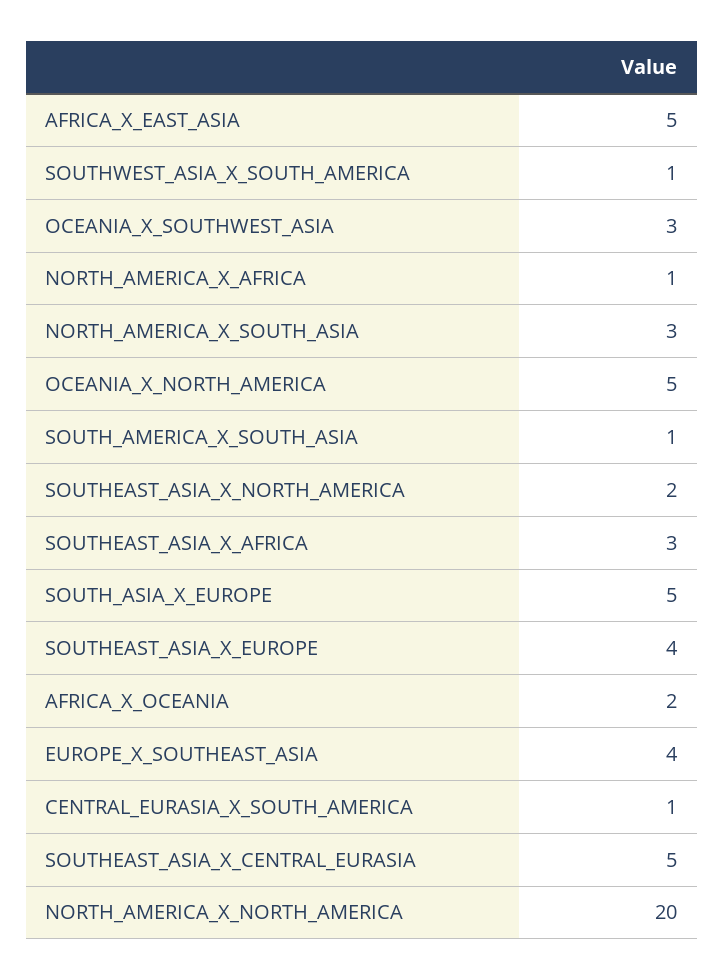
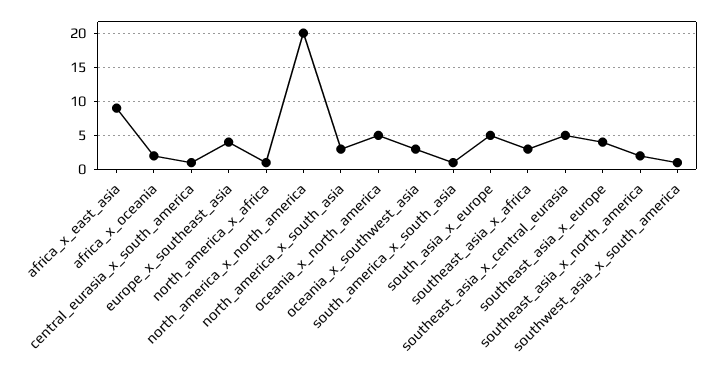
AFRICA_X_EAST_ASIA: 5 -> 9

